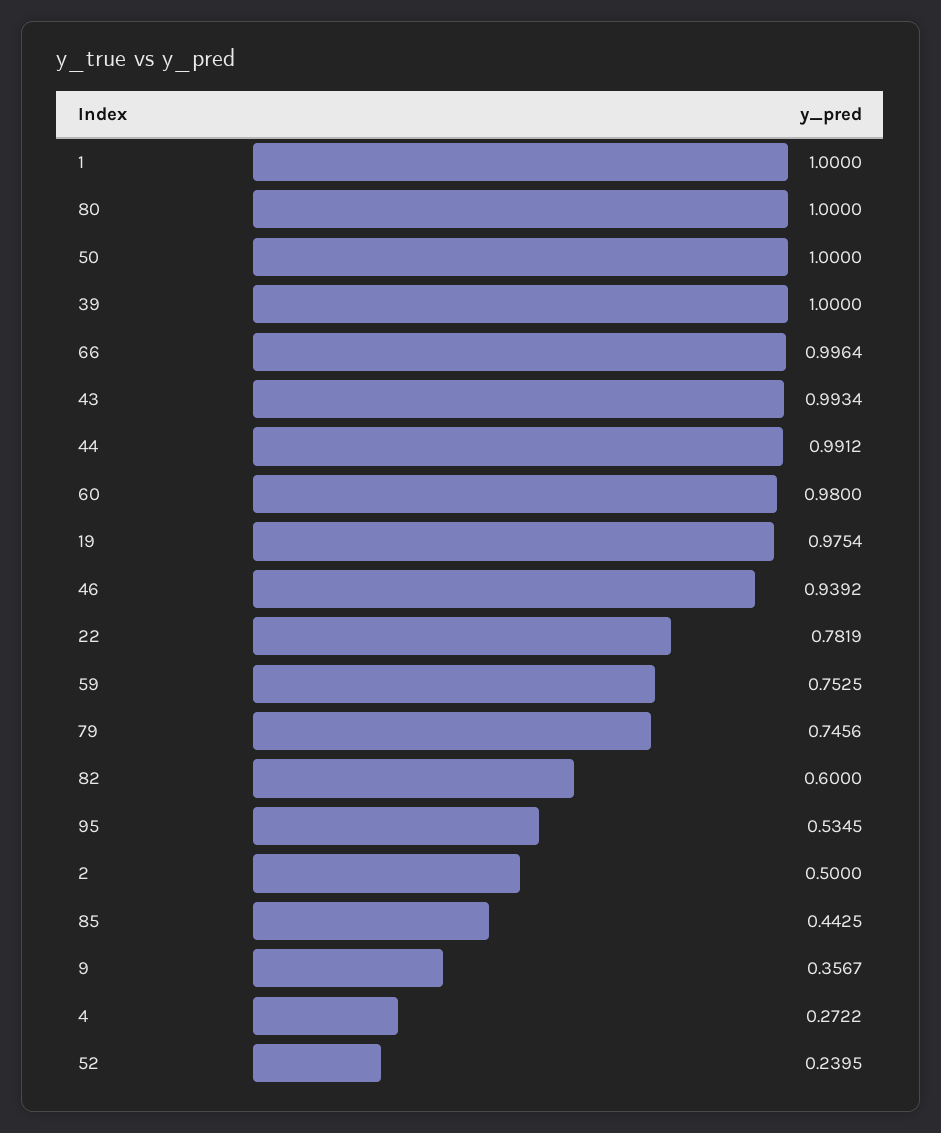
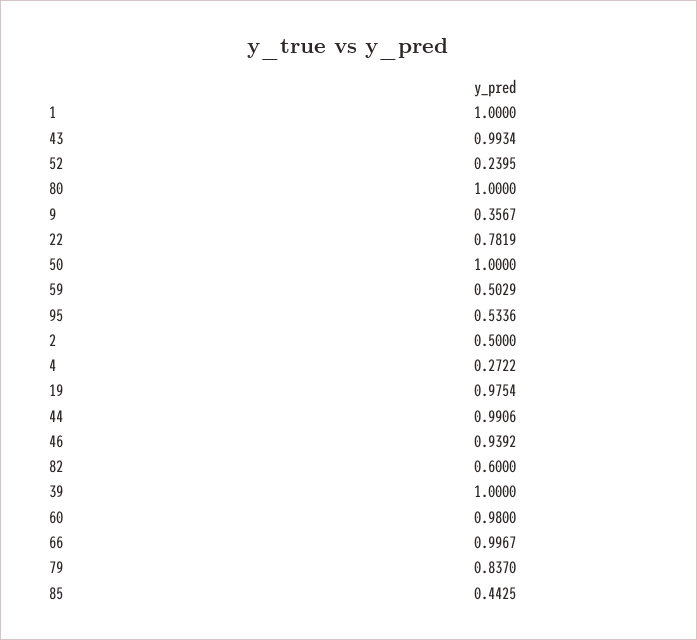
66: 0.9964 -> 0.9967
44: 0.9912 -> 0.9906
59: 0.7525 -> 0.5029
79: 0.7456 -> 0.837
95: 0.5345 -> 0.5336

